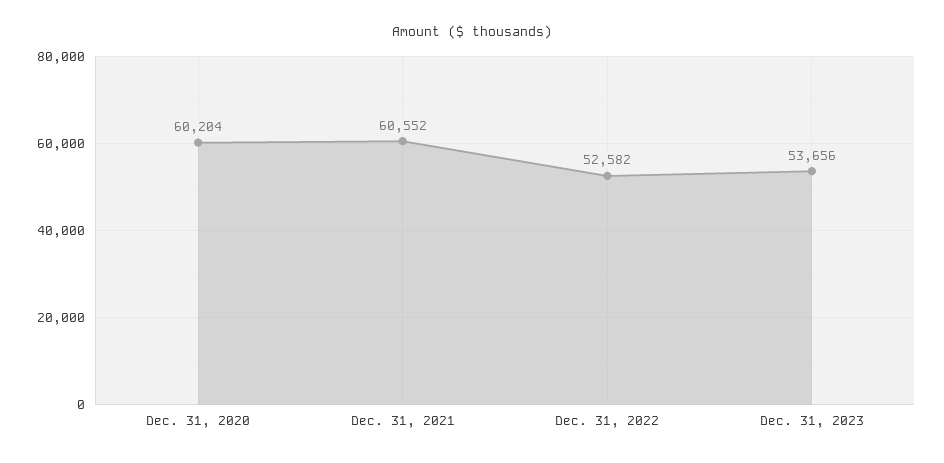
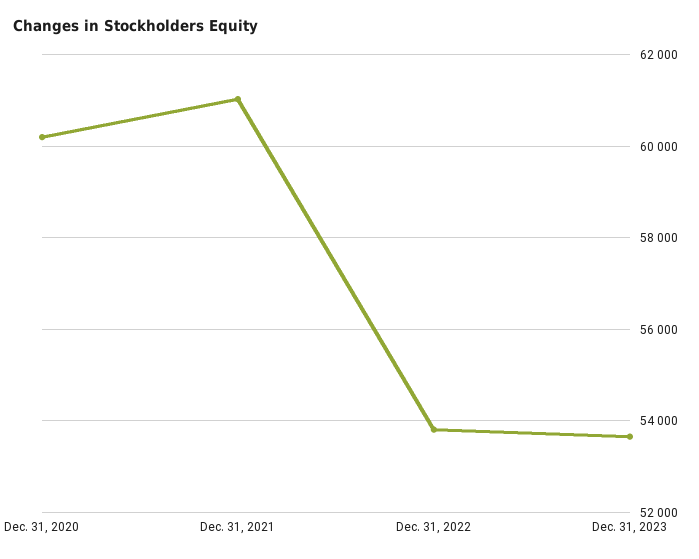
Dec. 31, 2021: 60552 -> 61000
Dec. 31, 2022: 52582 -> 53800

